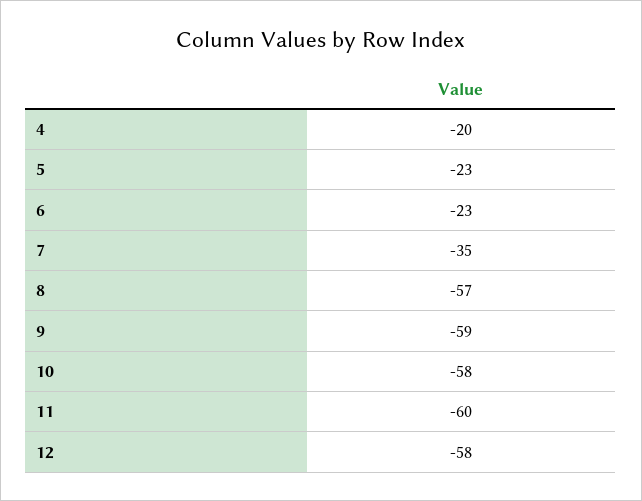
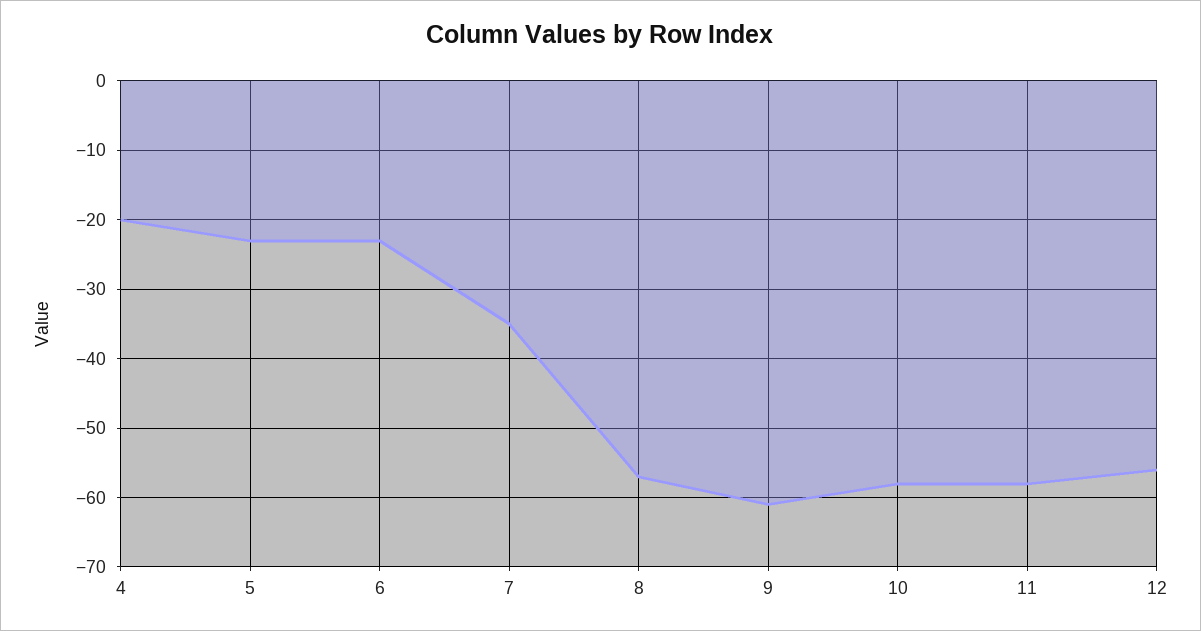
9: -59 -> -61
11: -60 -> -58
12: -58 -> -56

